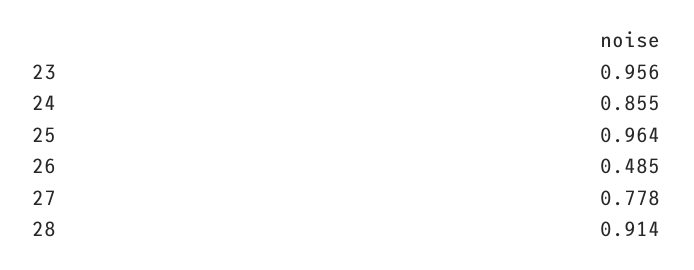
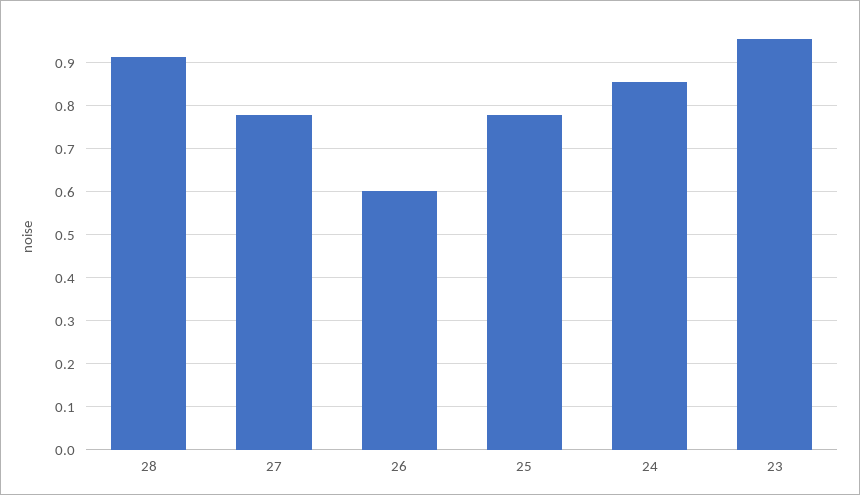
25: 0.964 -> 0.78
26: 0.485 -> 0.6

